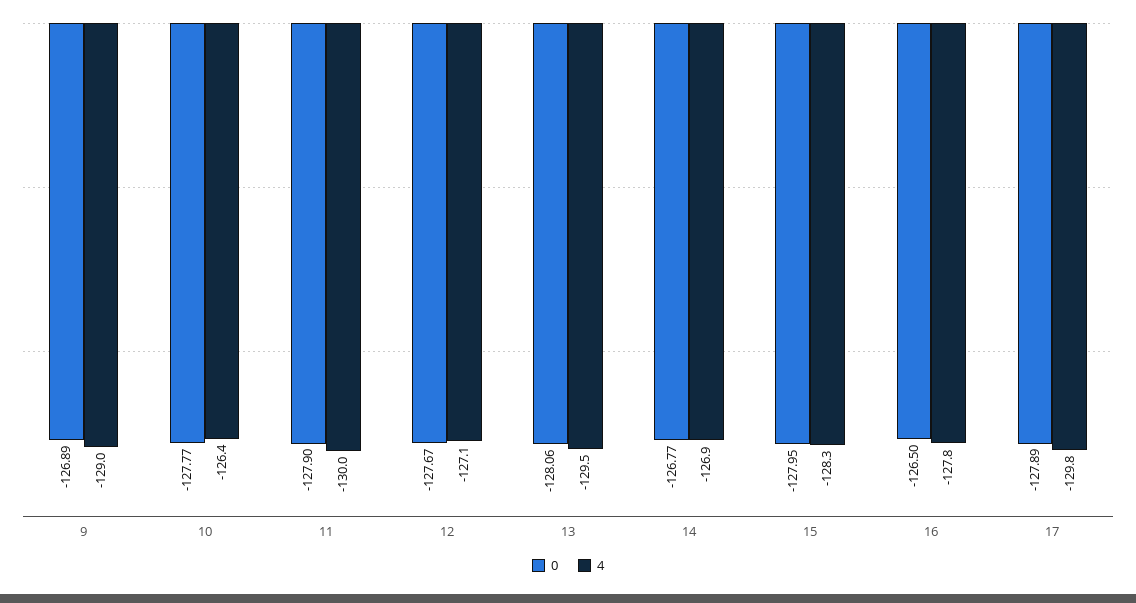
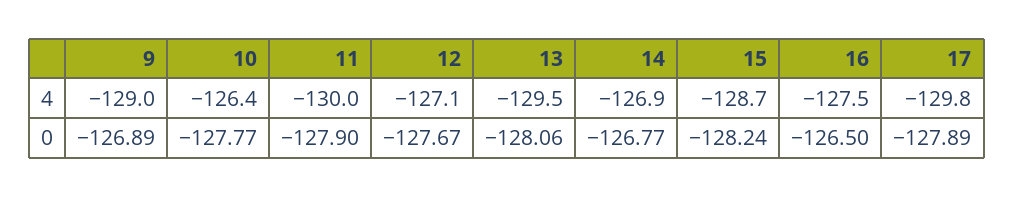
0, 15: -127.95 -> -128.24
4, 15: -128.3 -> -128.7
4, 16: -127.8 -> -127.5

